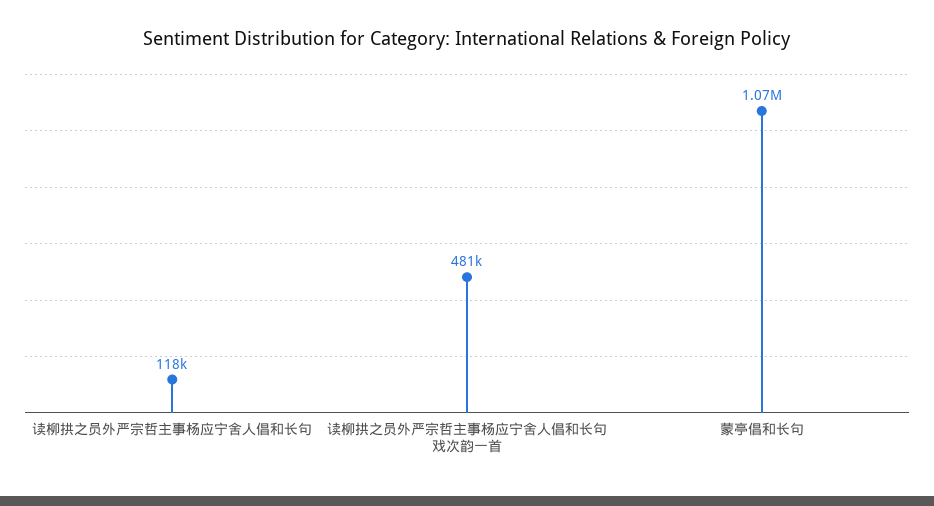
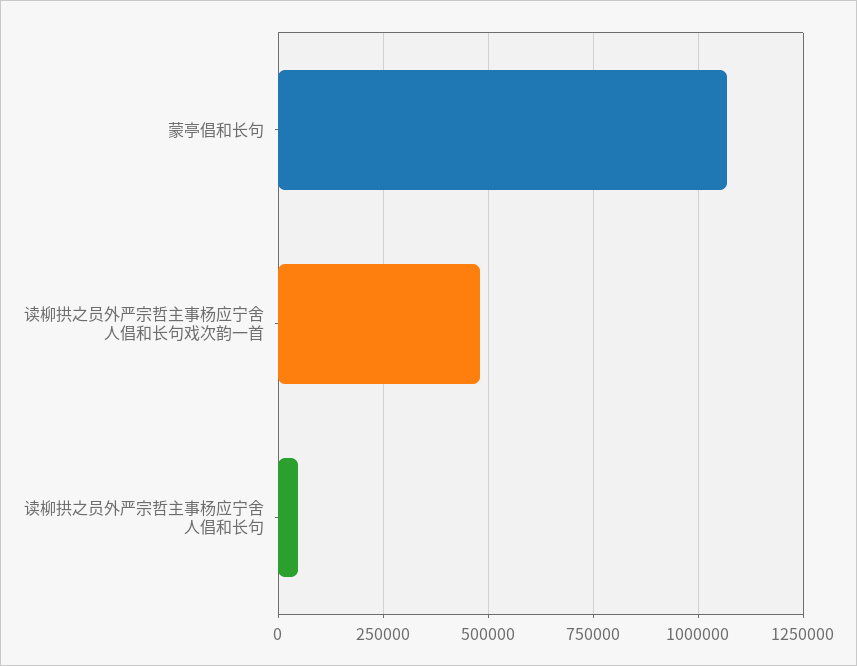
读柳拱之员外严宗哲主事杨应宁舍人倡和长句: 118000 -> 50000

